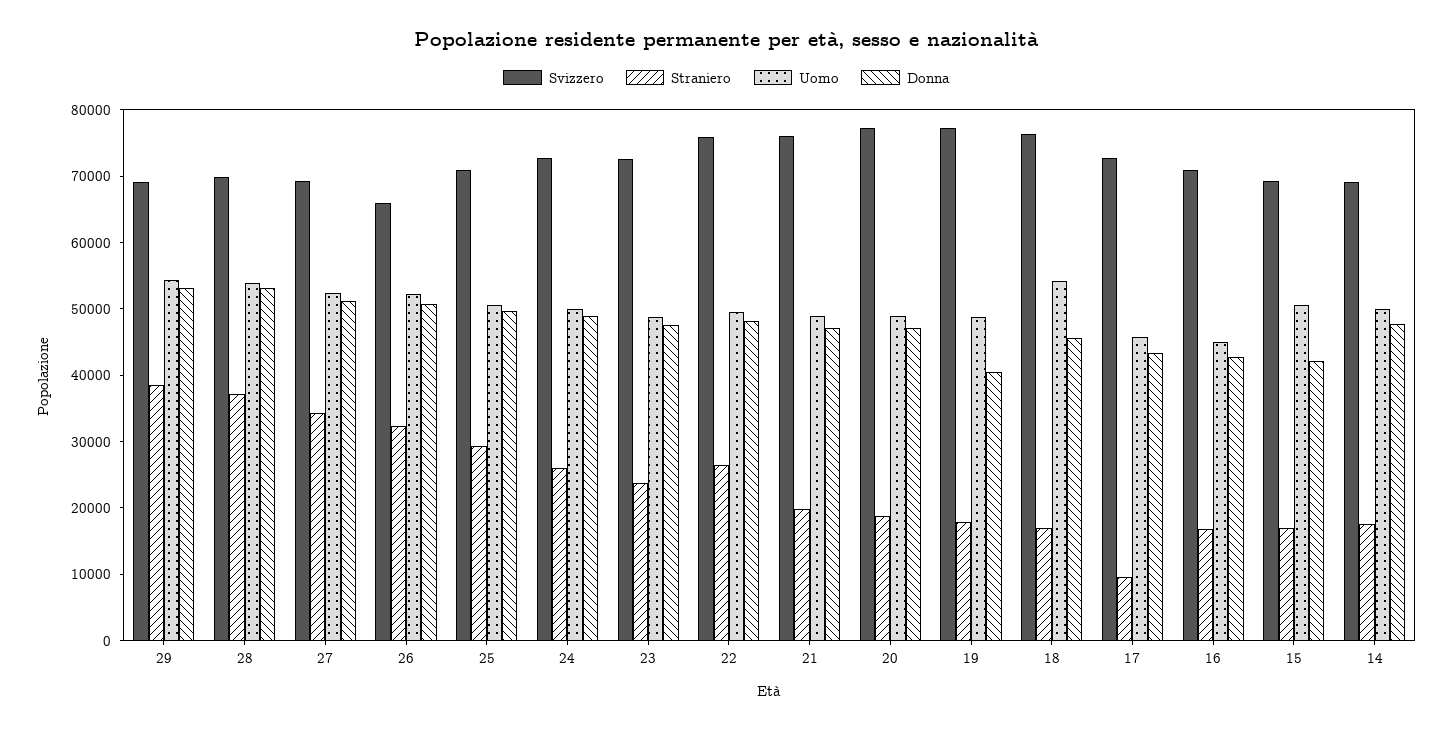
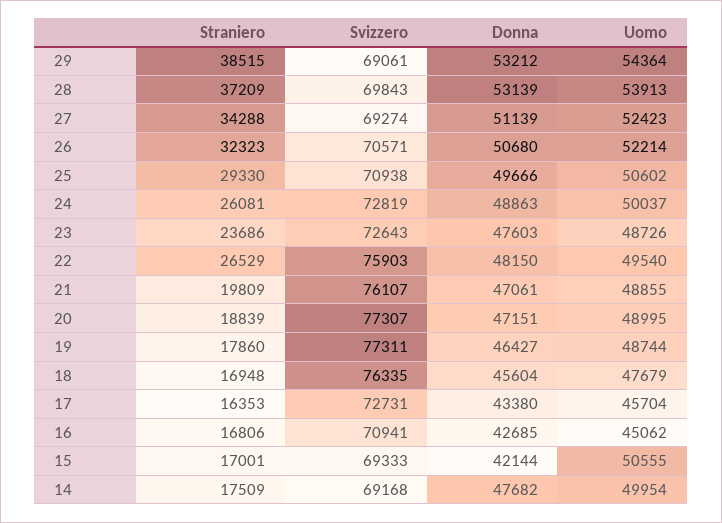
Svizzero, 26: 66000 -> 70571
Donna, 19: 40000 -> 46427
Uomo, 18: 54000 -> 47679
Straniero, 17: 10000 -> 16353

